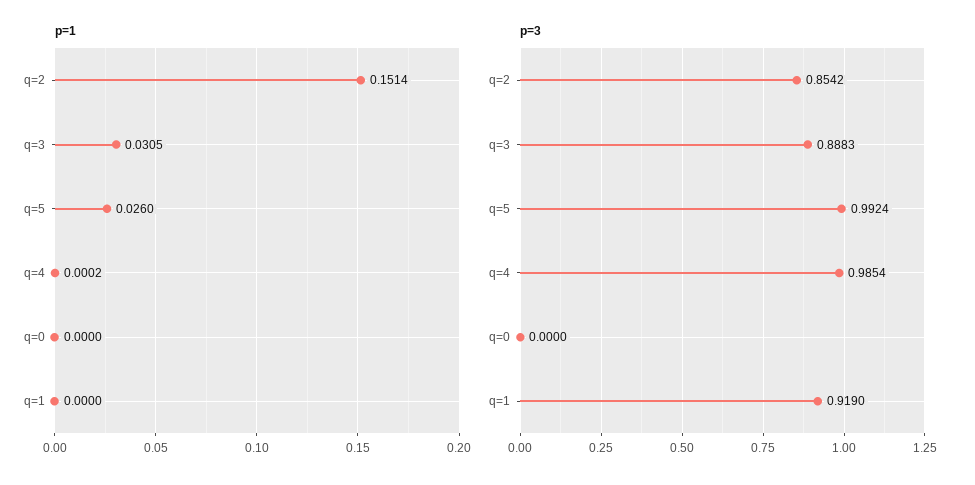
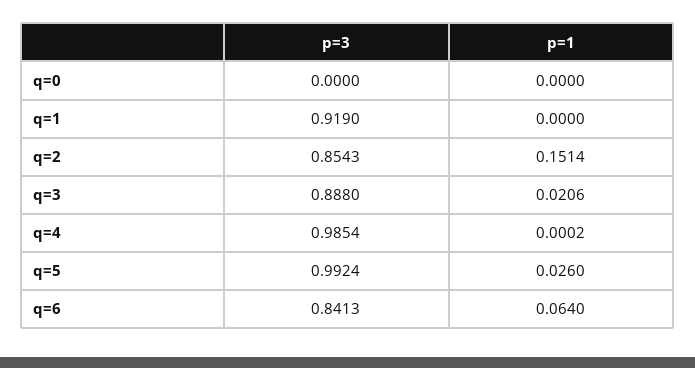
p=1, q=3: 0.0305 -> 0.0206
p=3, q=2: 0.8542 -> 0.8543
p=3, q=3: 0.8883 -> 0.888
p=3, q=6: none -> 0.8413
p=1, q=6: none -> 0.064

